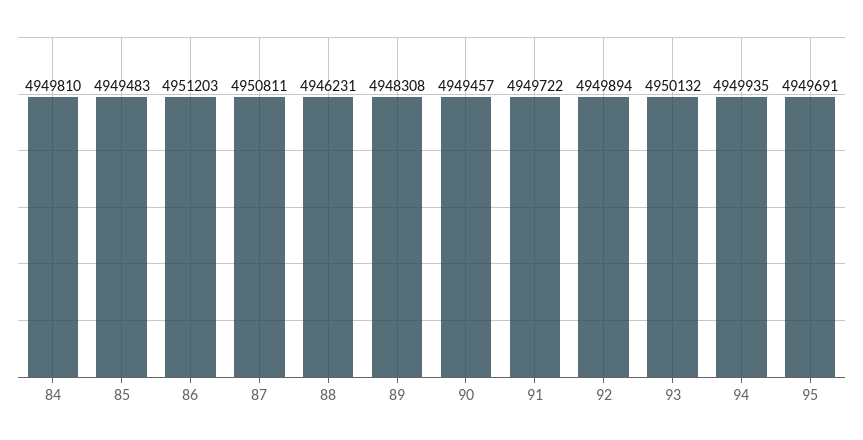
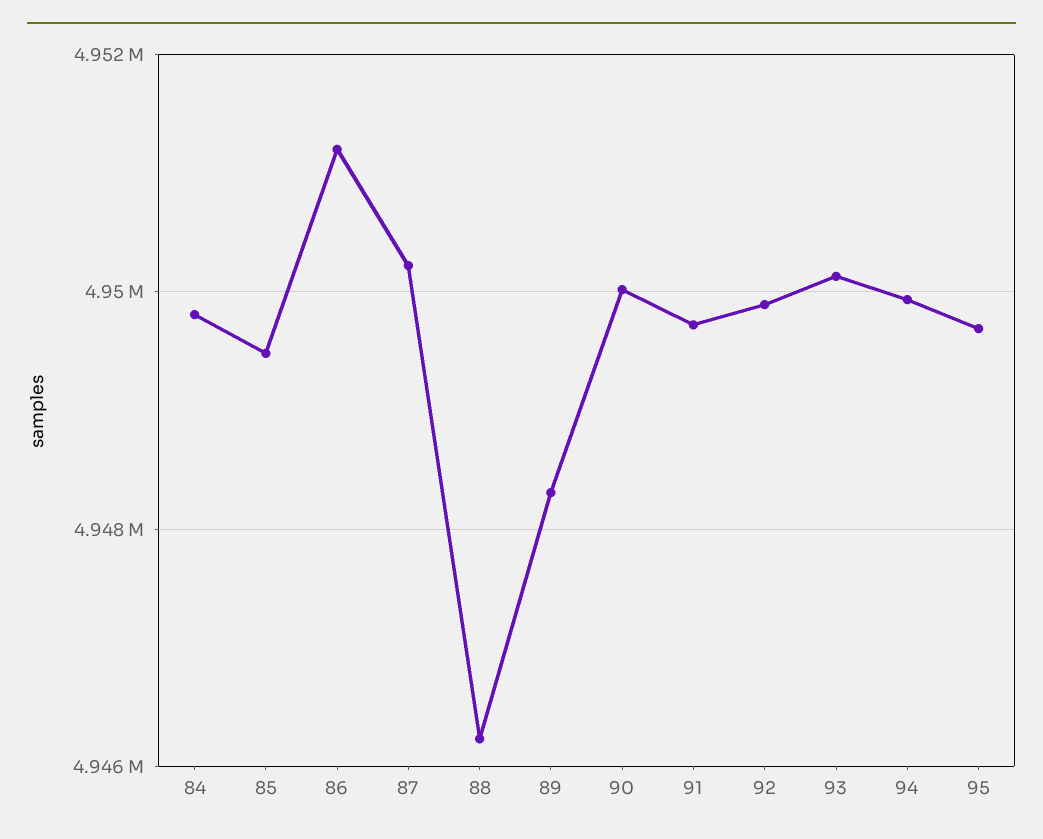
87: 4950811 -> 4950200
90: 4949457 -> 4950000

